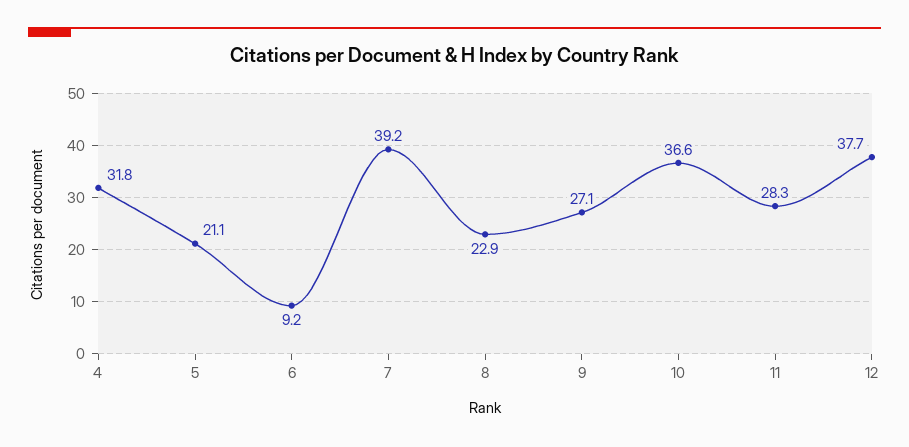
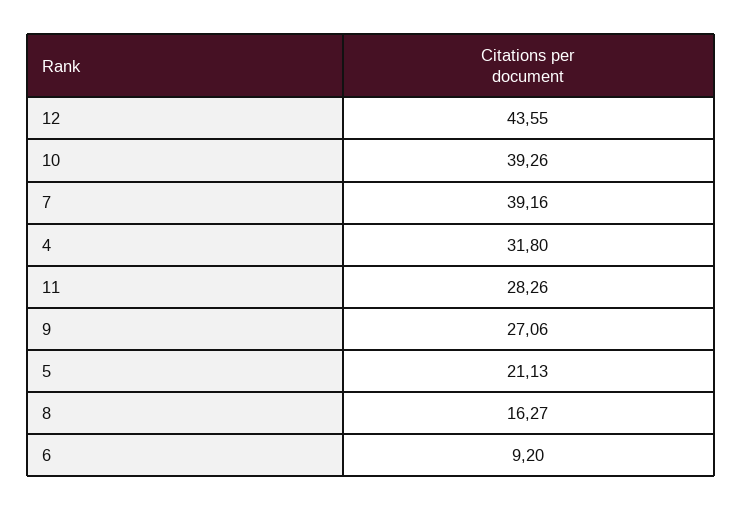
8: 22.9 -> 16.27
10: 36.6 -> 39.26
12: 37.7 -> 43.55

